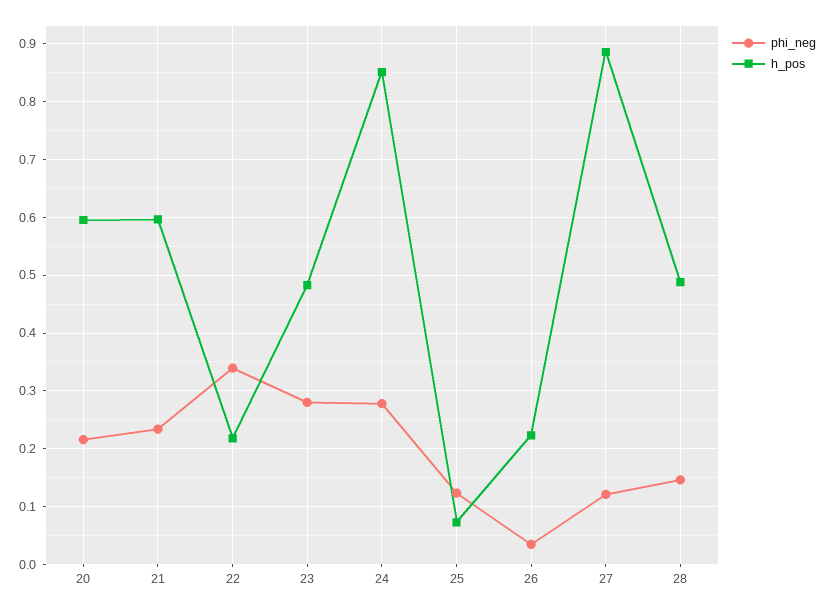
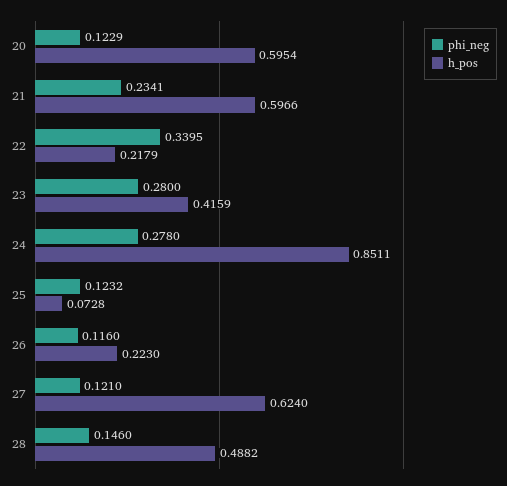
phi_neg, 20: 0.22 -> 0.1229
h_pos, 23: 0.48 -> 0.4159
phi_neg, 26: 0.04 -> 0.116
h_pos, 27: 0.88 -> 0.624

